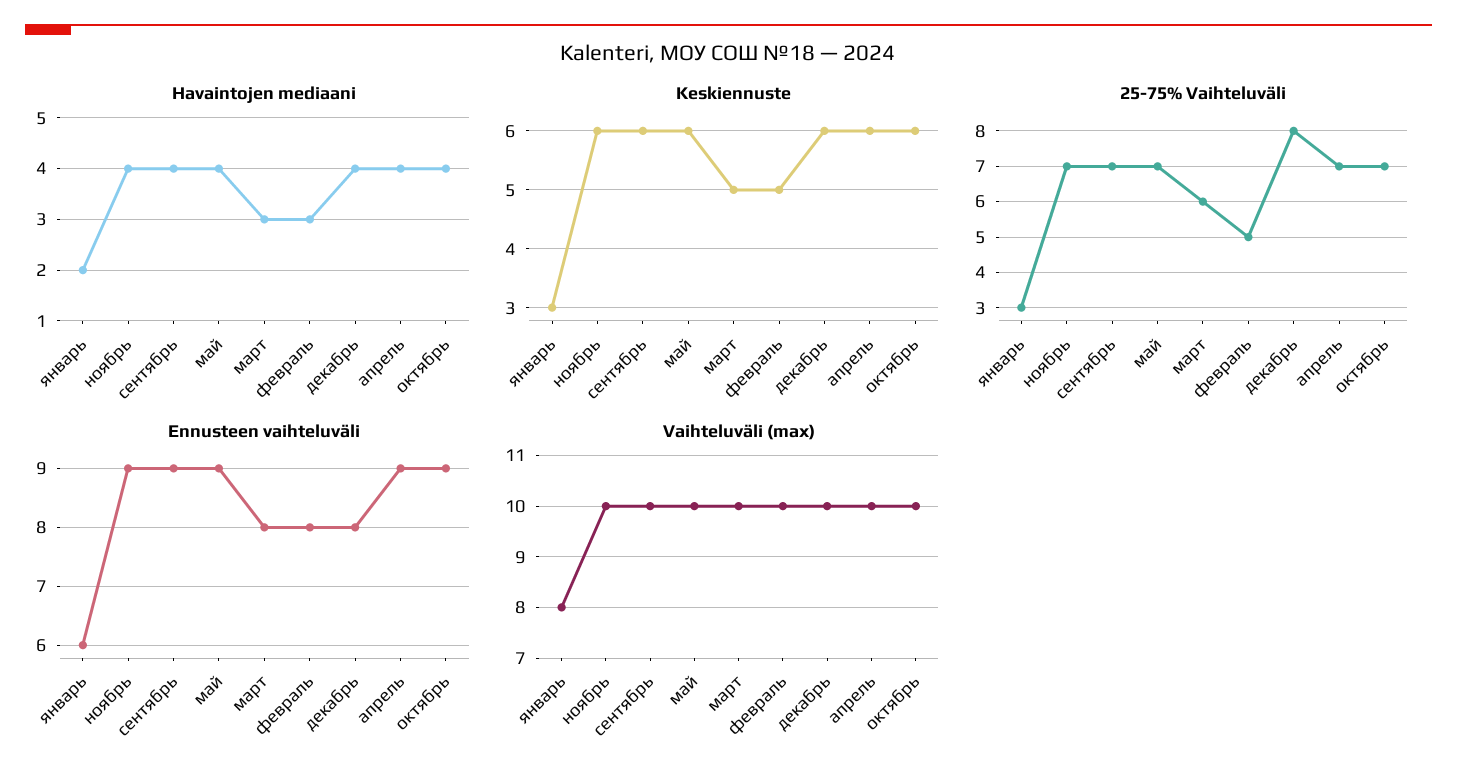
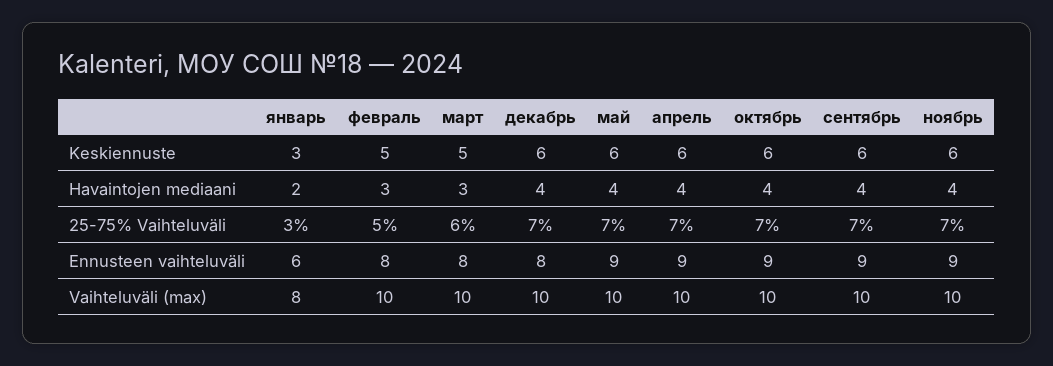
25-75% Vaihteluväli, декабрь: 8 -> 7

